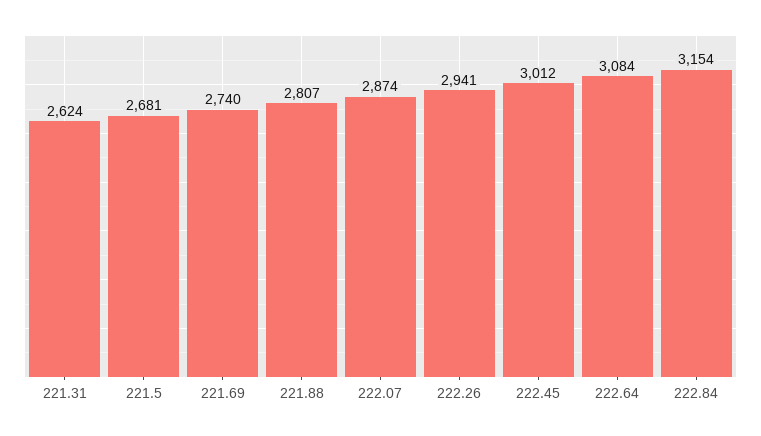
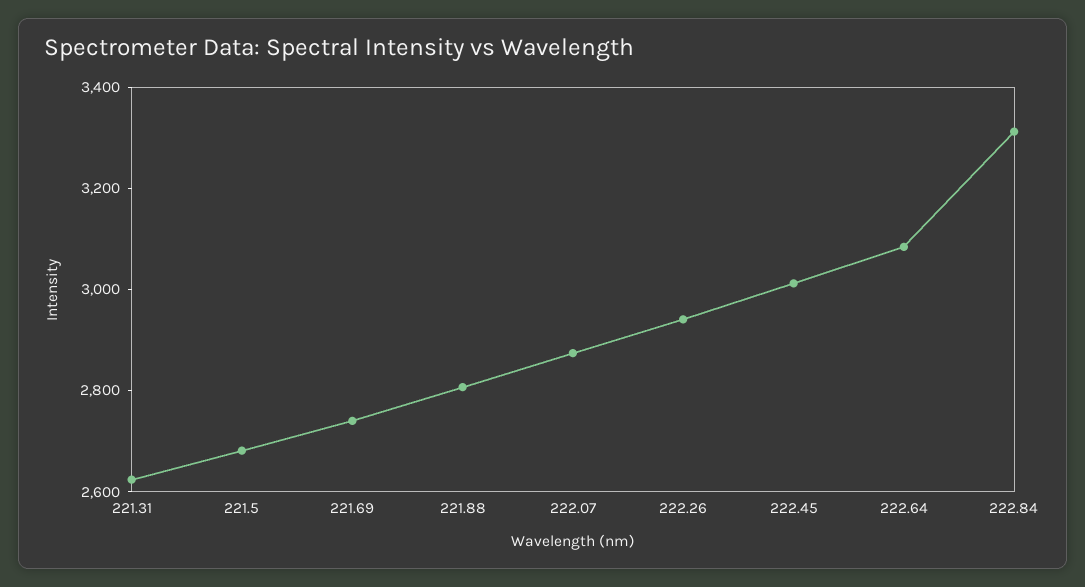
222.84: 3154 -> 3300

